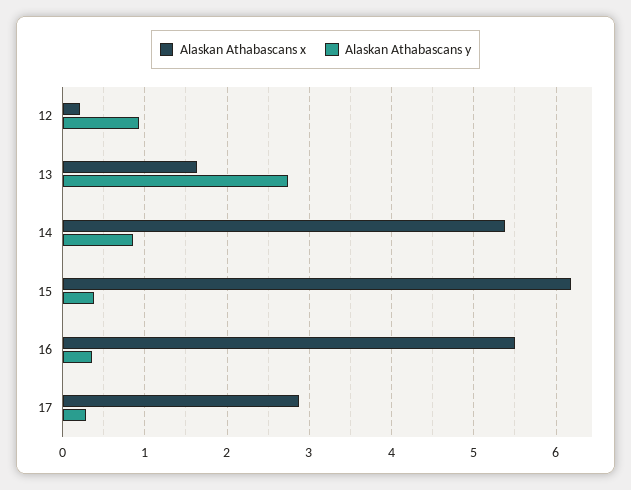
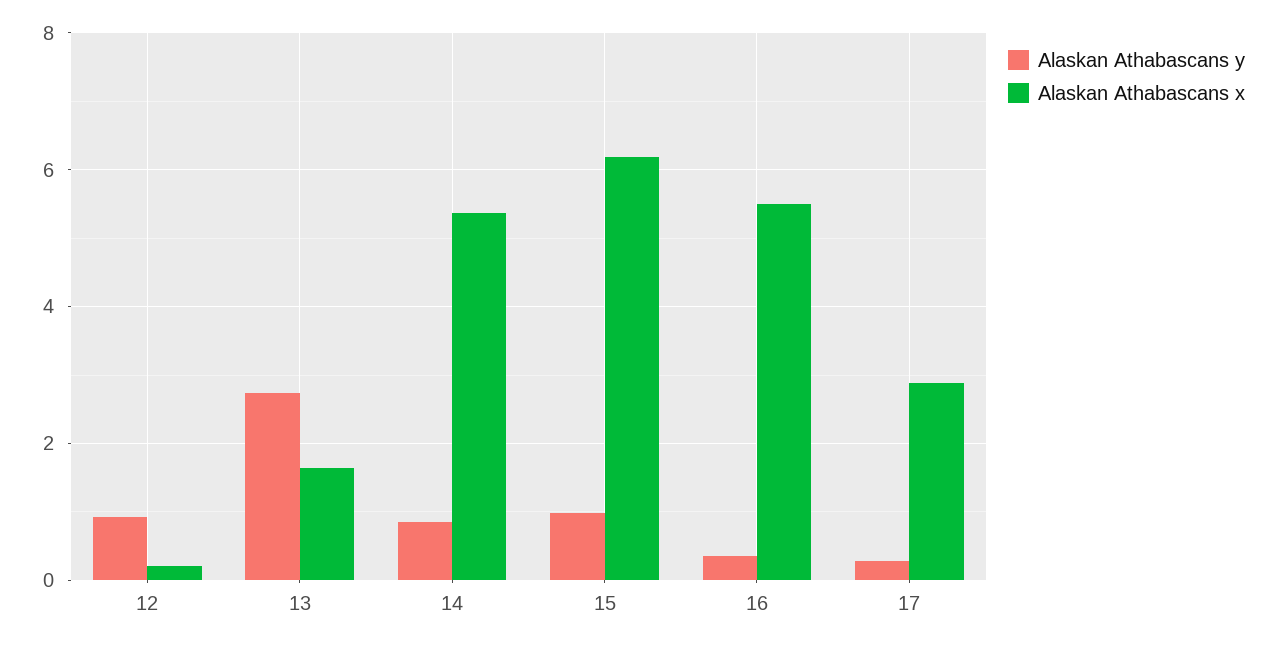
Alaskan Athabascans y, 15: 0.4 -> 1

